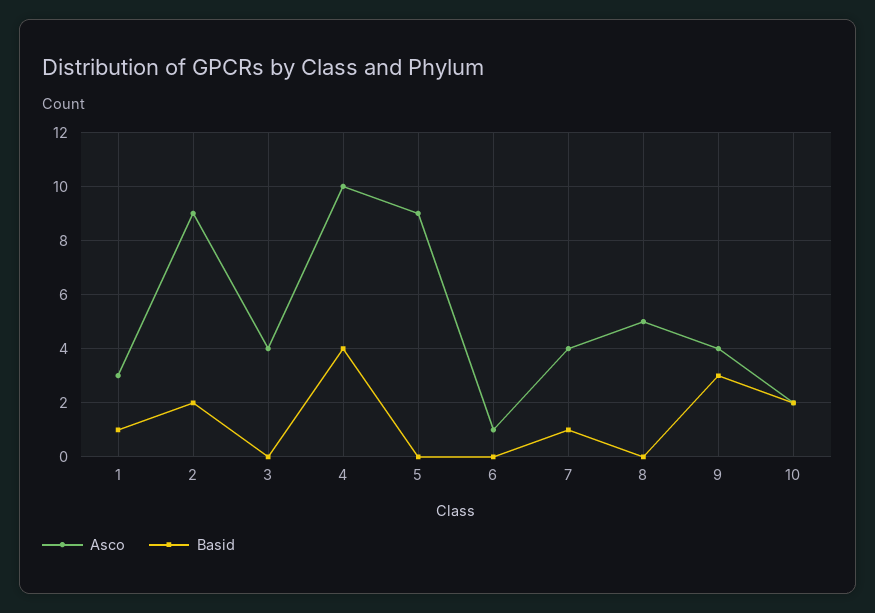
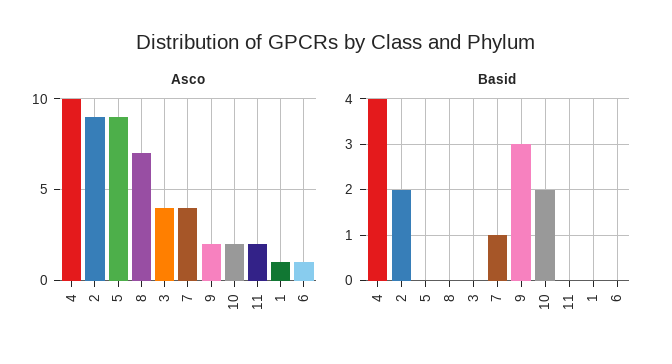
Asco, 1: 3 -> 1
Basid, 1: 1 -> 0
Asco, 8: 5 -> 7
Asco, 9: 4 -> 2
Asco, 11: none -> 2
Basid, 11: none -> 0

